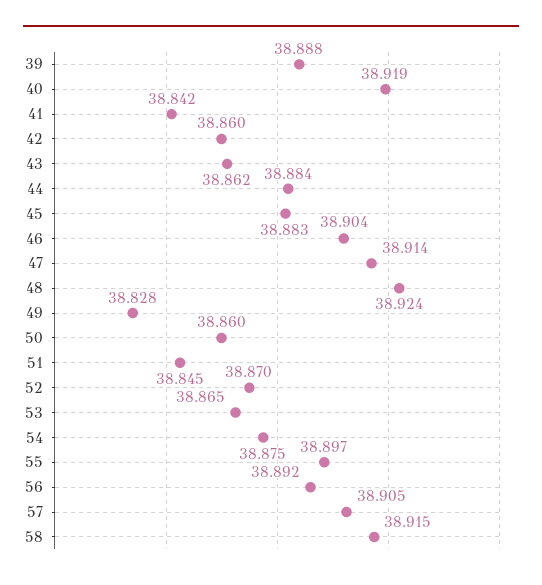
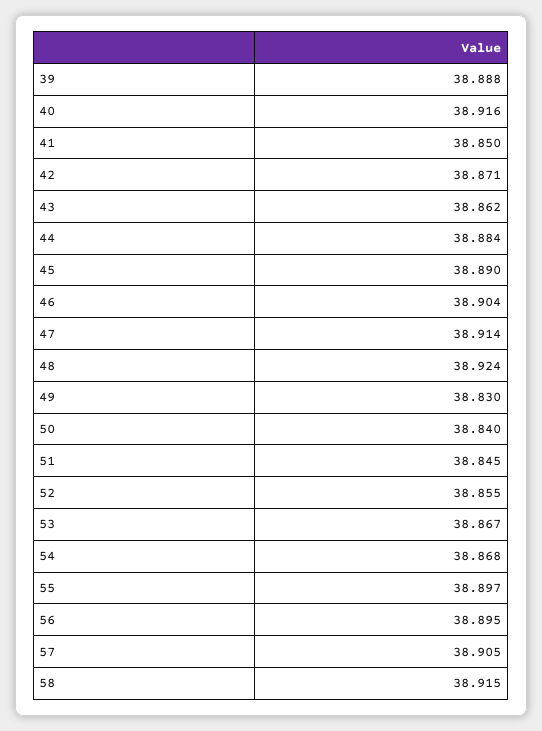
40: 38.919 -> 38.916
41: 38.842 -> 38.85
42: 38.86 -> 38.871
45: 38.883 -> 38.89
49: 38.828 -> 38.83
50: 38.86 -> 38.84
52: 38.87 -> 38.855
53: 38.865 -> 38.867
54: 38.875 -> 38.868
56: 38.892 -> 38.895

